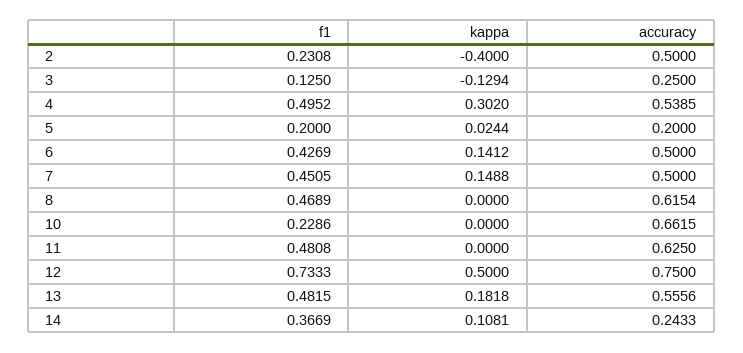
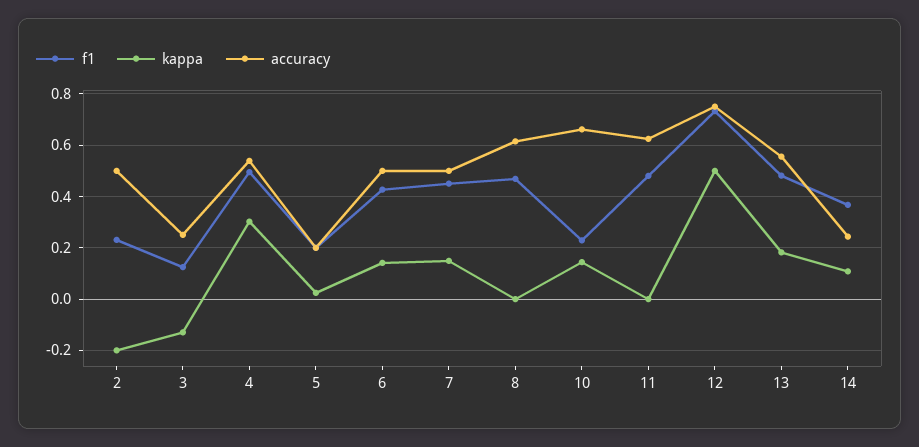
kappa, 2: -0.4 -> -0.2
kappa, 10: 0 -> 0.15

